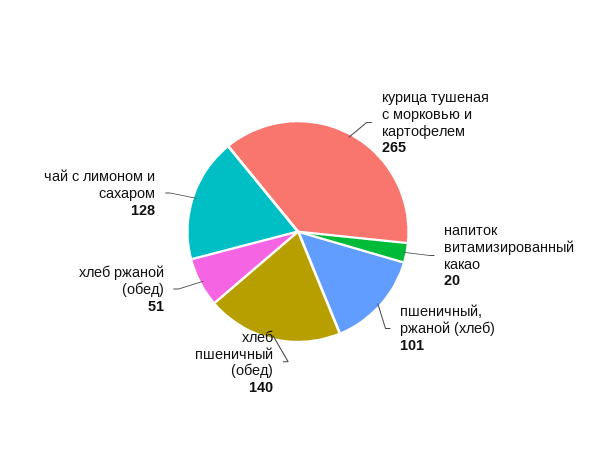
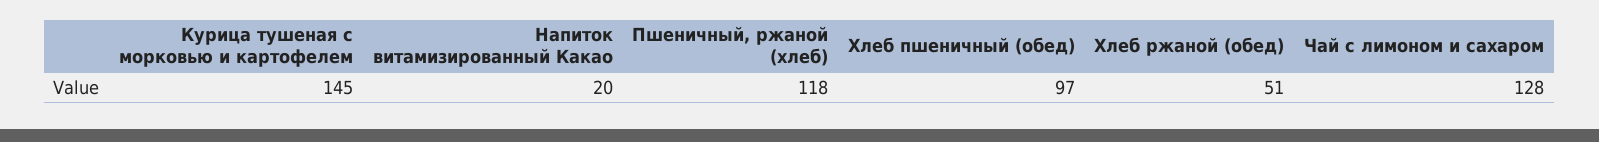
курица тушеная с морковью и картофелем: 265 -> 145
пшеничный, ржаной (хлеб): 101 -> 118
хлеб пшеничный (обед): 140 -> 97

